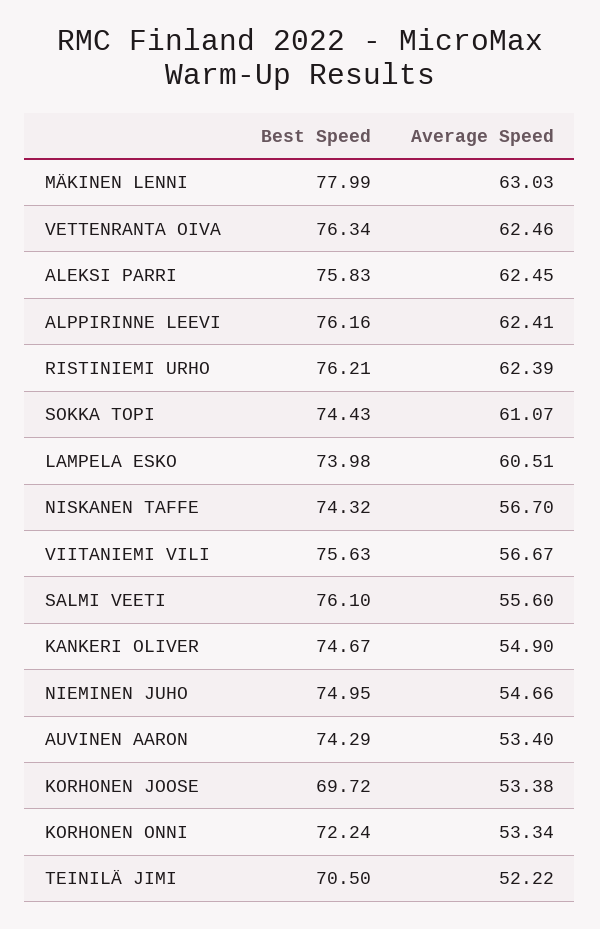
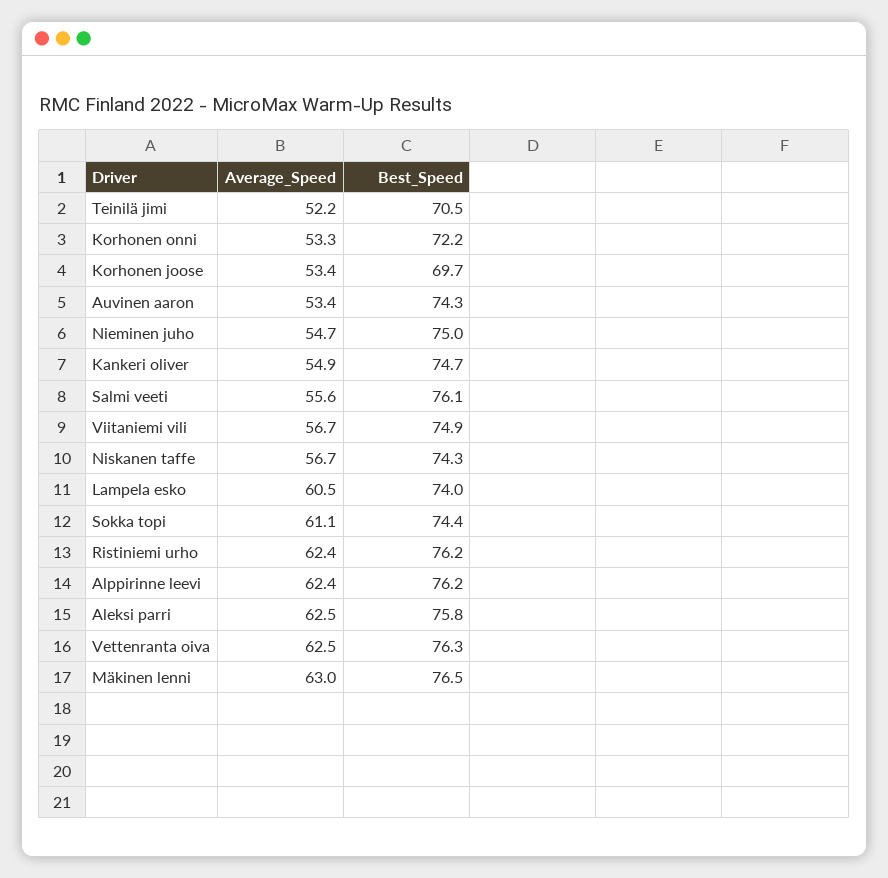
Best Speed, MÄKINEN LENNI: 77.99 -> 76.5
Best Speed, VIITANIEMI VILI: 75.63 -> 74.9

